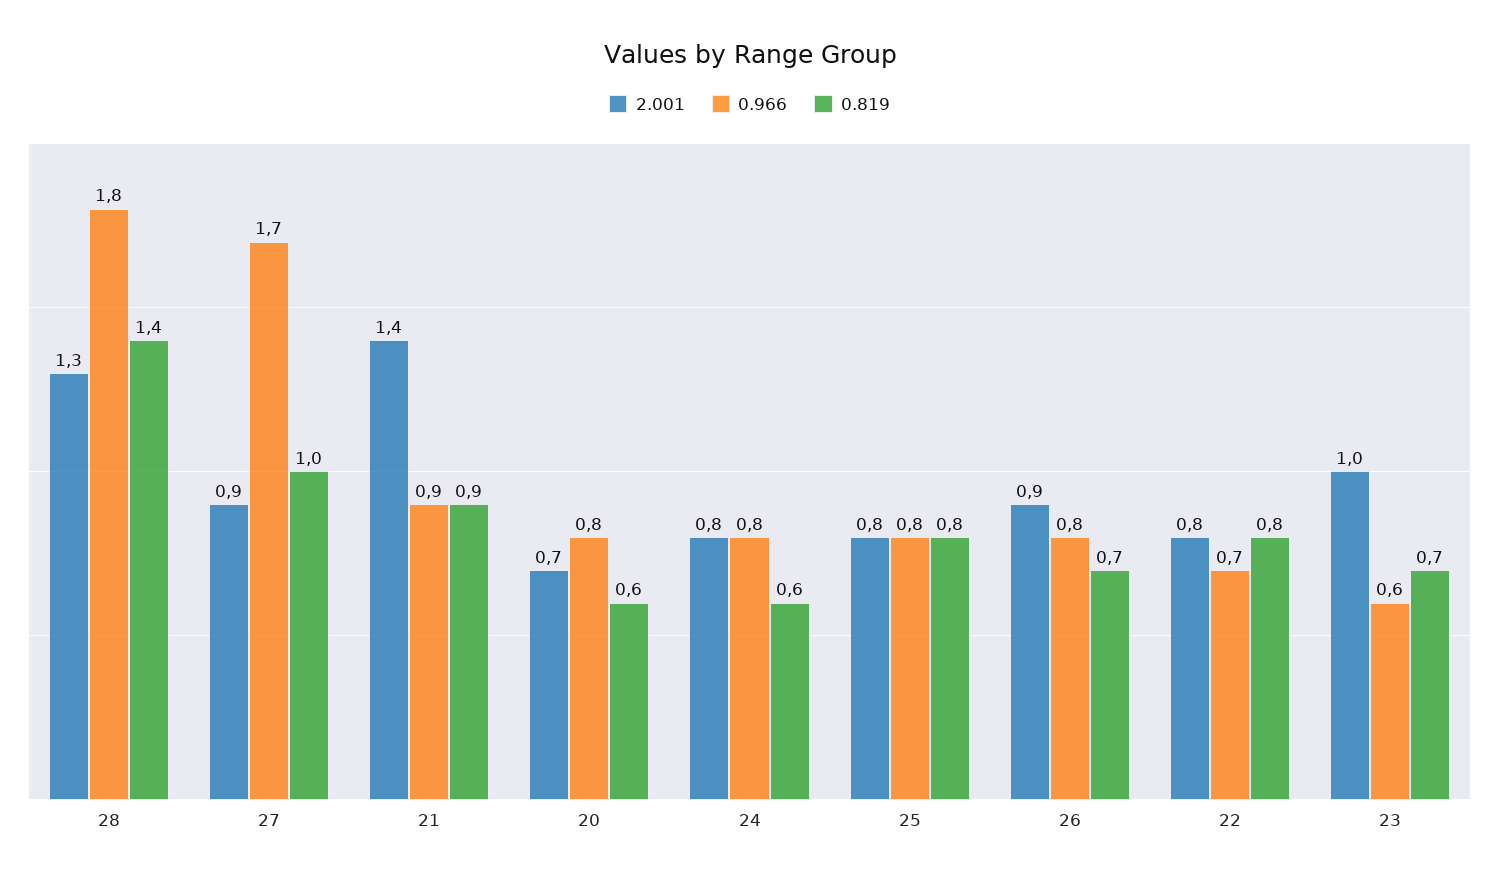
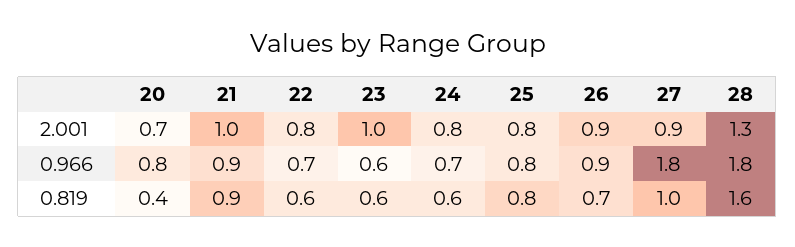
0.819, 28: 1.4 -> 1.6
0.966, 27: 1.7 -> 1.8
2.001, 21: 1.4 -> 1
0.819, 20: 0.6 -> 0.4
0.966, 24: 0.8 -> 0.7
0.966, 26: 0.8 -> 0.9
0.819, 22: 0.8 -> 0.6
0.819, 23: 0.7 -> 0.6

